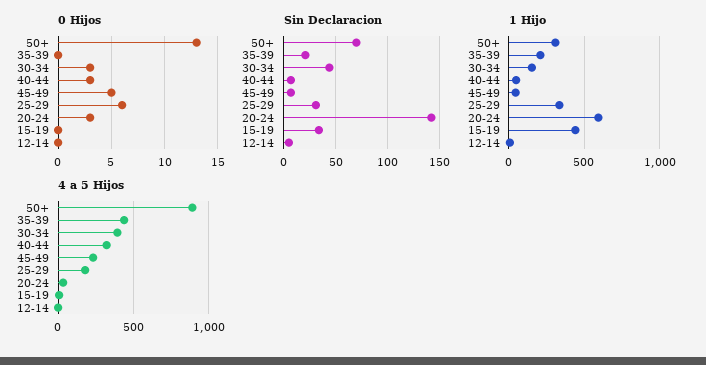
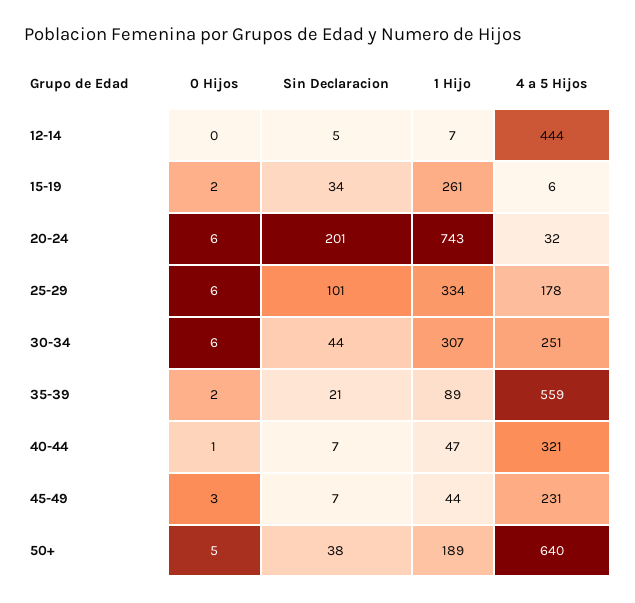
0 Hijos, 50+: 13 -> 5
0 Hijos, 35-39: 0 -> 2
0 Hijos, 30-34: 3 -> 6
0 Hijos, 40-44: 3 -> 1
0 Hijos, 45-49: 5 -> 3
0 Hijos, 20-24: 3 -> 6
0 Hijos, 15-19: 0 -> 2
Sin Declaracion, 50+: 70 -> 38
Sin Declaracion, 25-29: 30 -> 101
Sin Declaracion, 20-24: 140 -> 201
1 Hijo, 50+: 300 -> 189
1 Hijo, 35-39: 200 -> 89
1 Hijo, 30-34: 150 -> 307
1 Hijo, 20-24: 600 -> 743
1 Hijo, 15-19: 450 -> 261
4 a 5 Hijos, 50+: 900 -> 640
4 a 5 Hijos, 35-39: 450 -> 559
4 a 5 Hijos, 30-34: 400 -> 251
4 a 5 Hijos, 12-14: 0 -> 444

